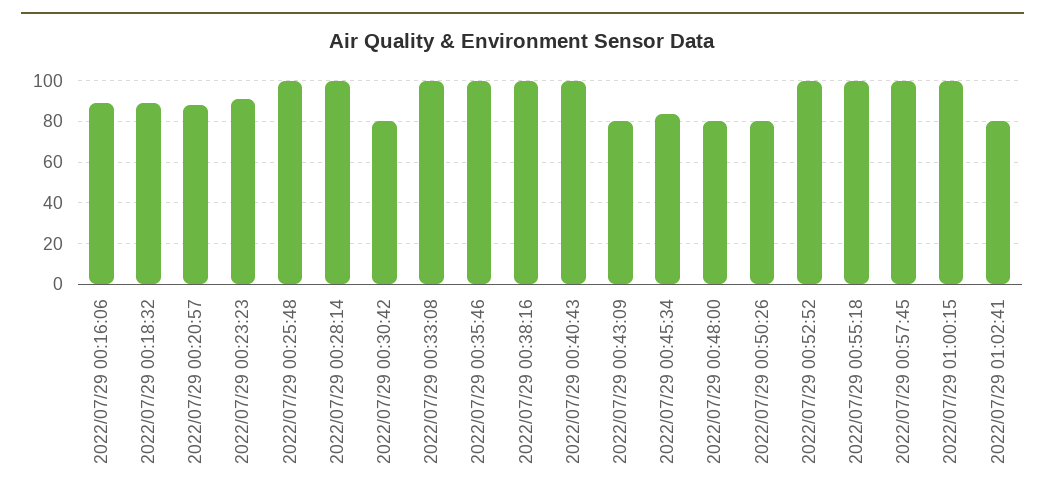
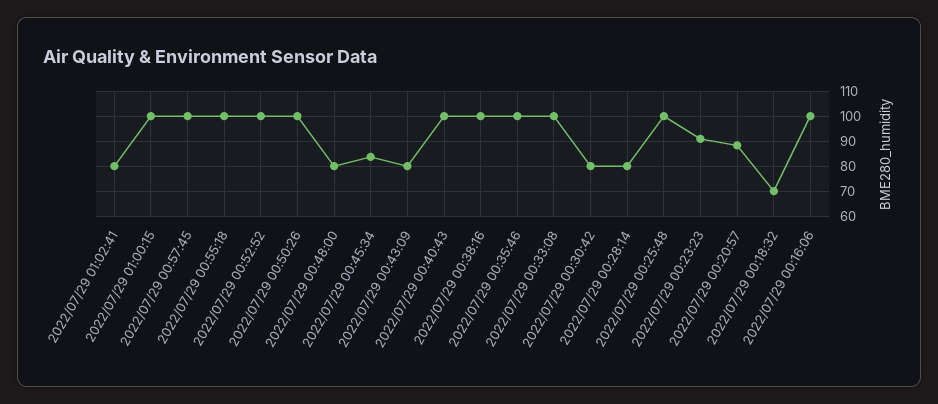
2022/07/29 00:16:06: 90 -> 100
2022/07/29 00:18:32: 90 -> 70
2022/07/29 00:28:14: 100 -> 80
2022/07/29 00:50:26: 80 -> 100

